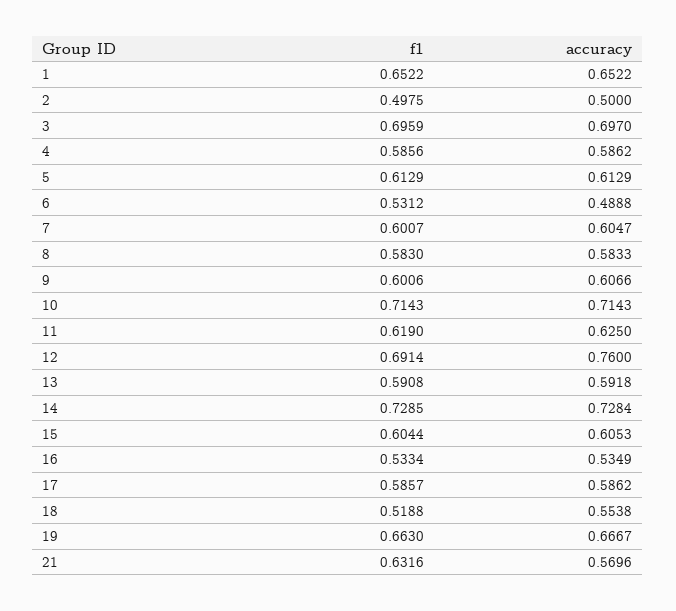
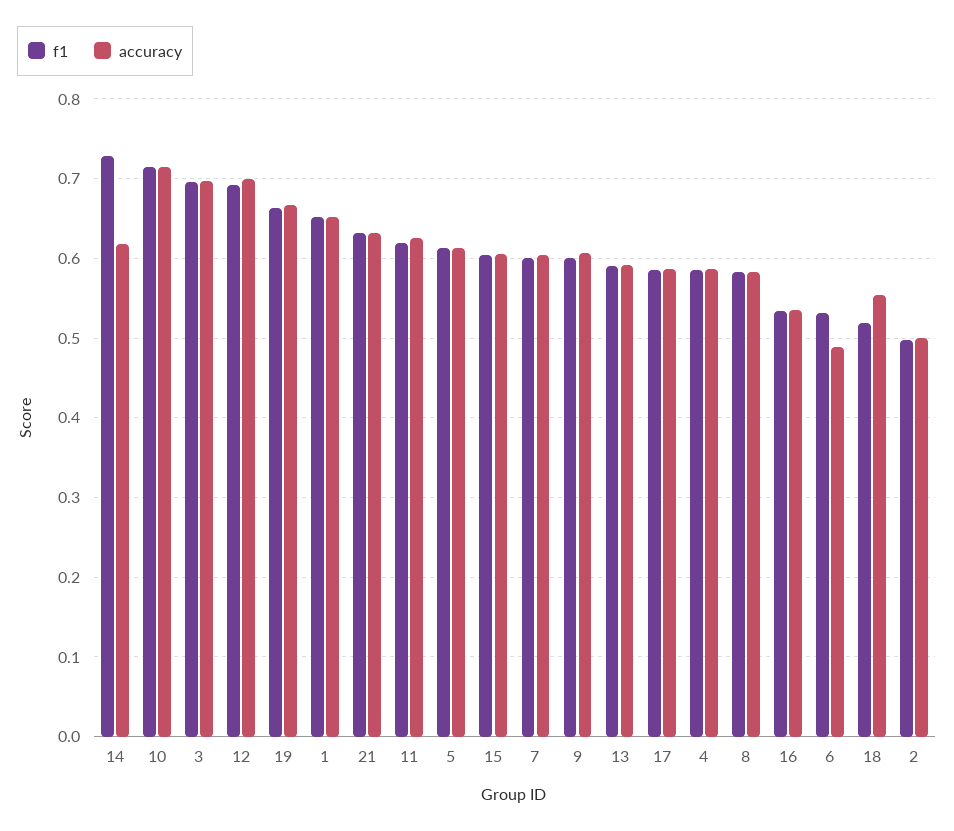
accuracy, 12: 0.76 -> 0.7
accuracy, 14: 0.7284 -> 0.62
accuracy, 21: 0.5696 -> 0.63

